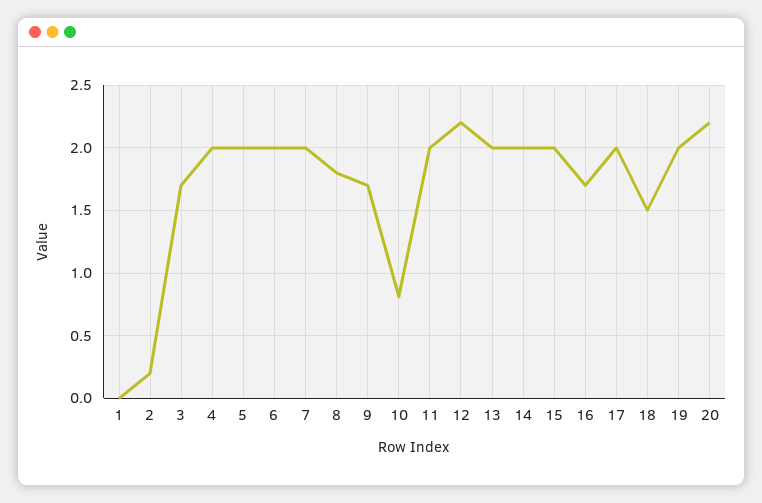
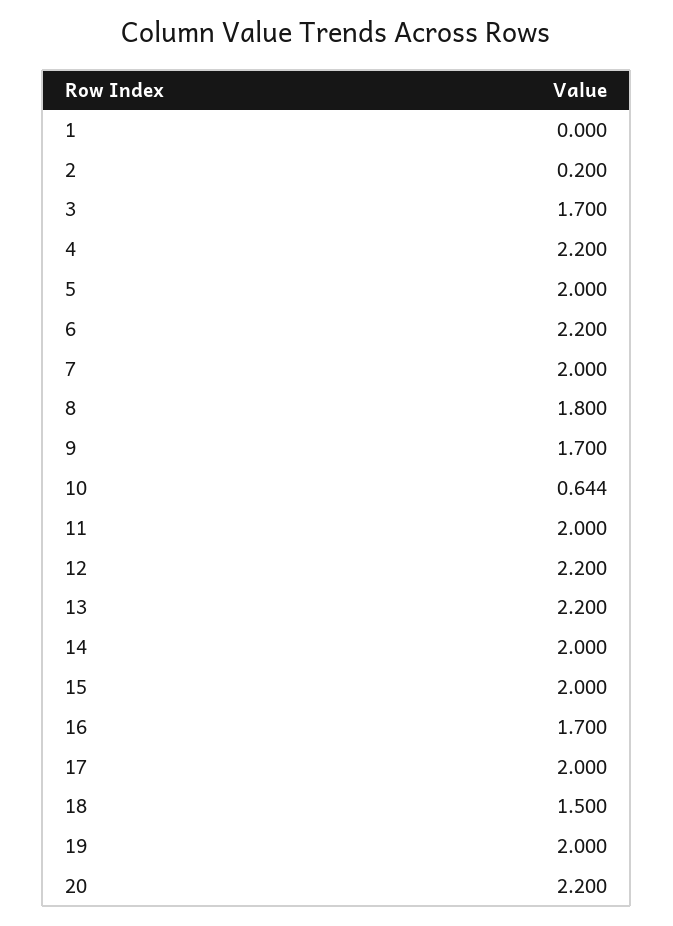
4: 2 -> 2.2
6: 2 -> 2.2
10: 0.8 -> 0.644
13: 2 -> 2.2

